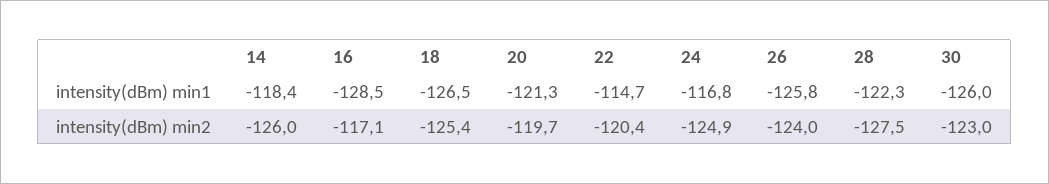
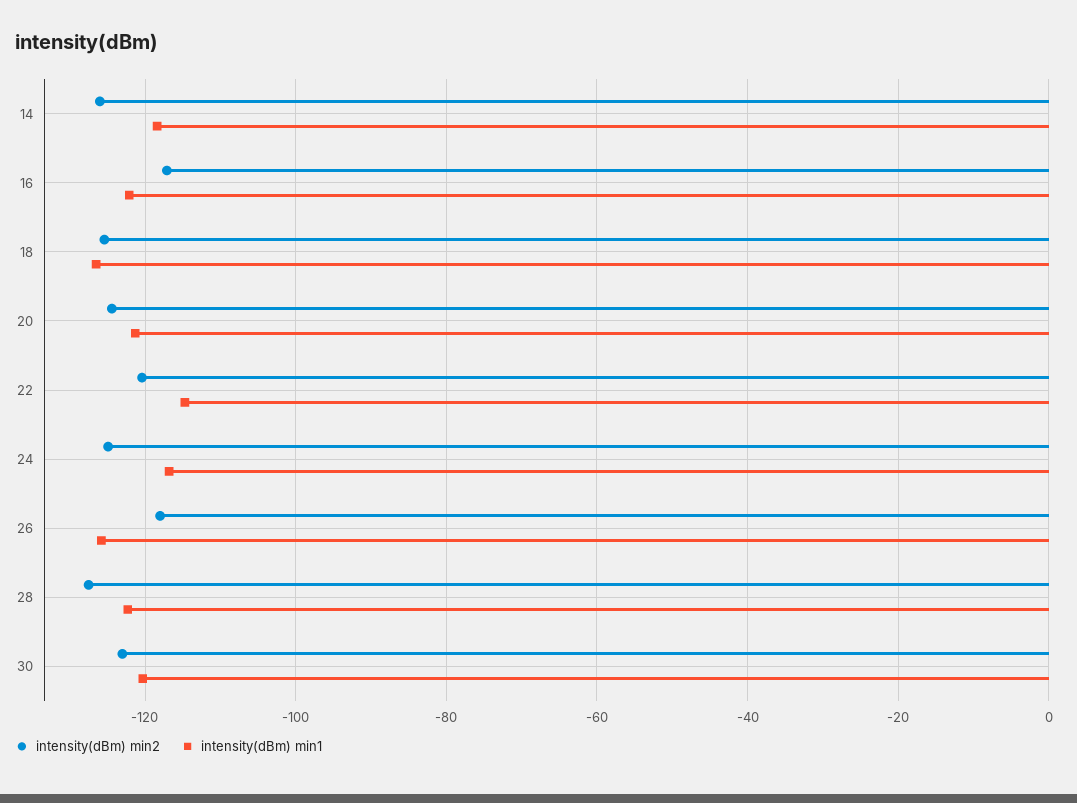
intensity(dBm) min1, 16: -128.5 -> -122
intensity(dBm) min1, 30: -126 -> -120
intensity(dBm) min2, 20: -119.7 -> -124
intensity(dBm) min2, 26: -124 -> -118

